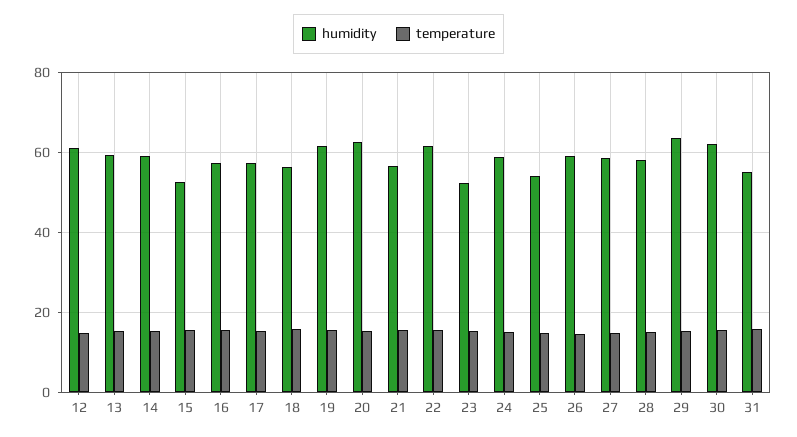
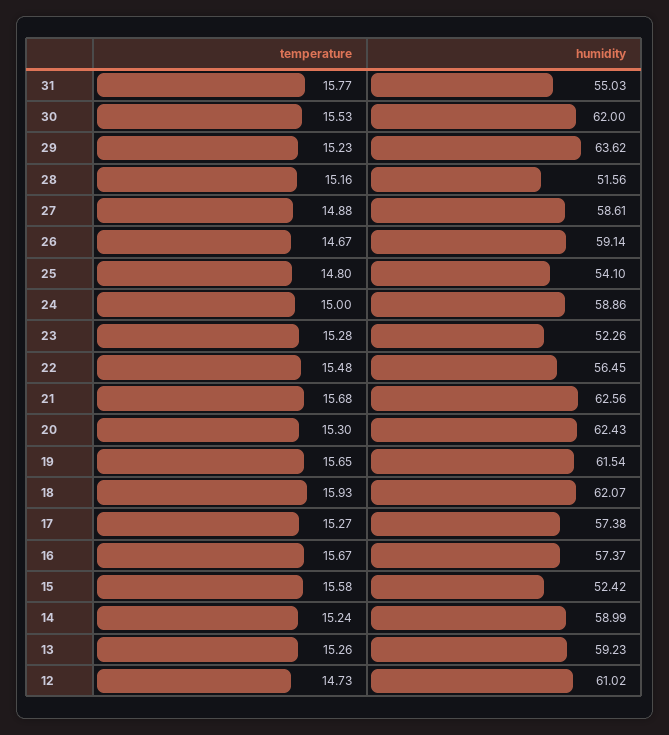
humidity, 18: 56 -> 62.07
humidity, 21: 56 -> 62.56
humidity, 22: 62 -> 56.45
humidity, 28: 58 -> 51.56

